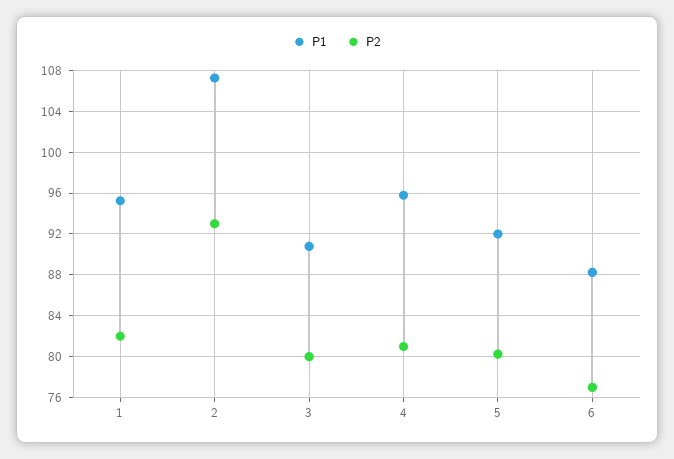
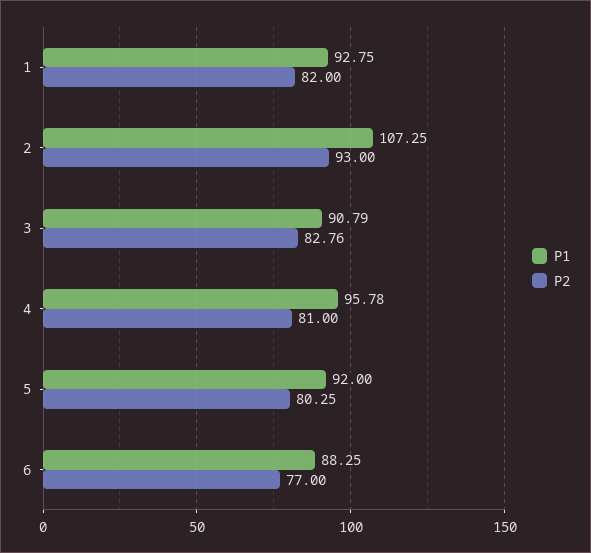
P1, 1: 95 -> 92.75
P2, 3: 80 -> 82.76

